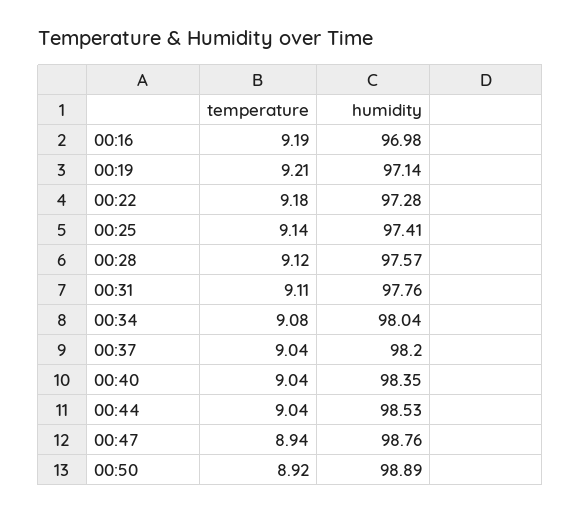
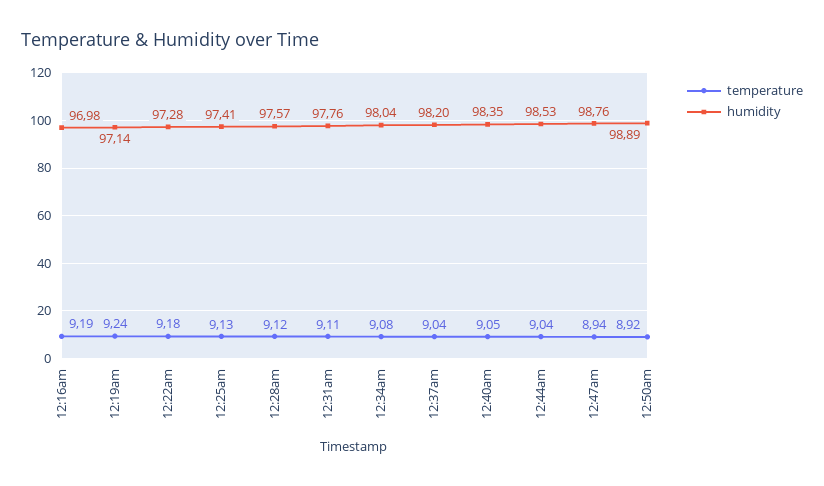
temperature, 00:19: 9.21 -> 9.24
temperature, 00:25: 9.14 -> 9.13
temperature, 00:40: 9.04 -> 9.05

